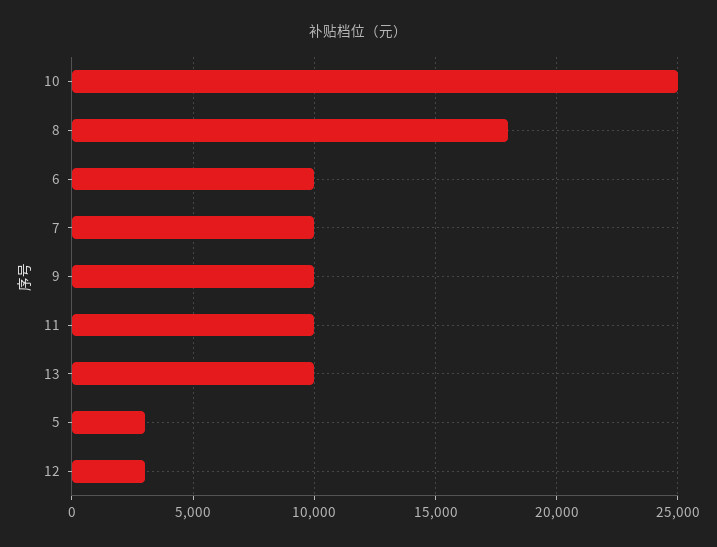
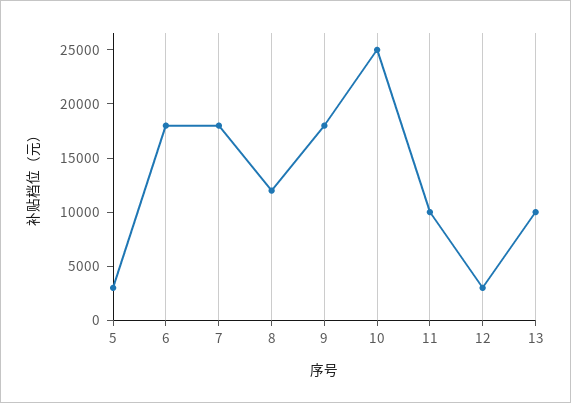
8: 18000 -> 12000
6: 10000 -> 18000
7: 10000 -> 18000
9: 10000 -> 18000

